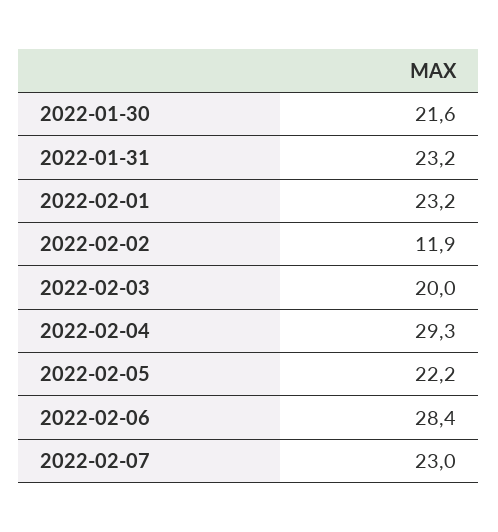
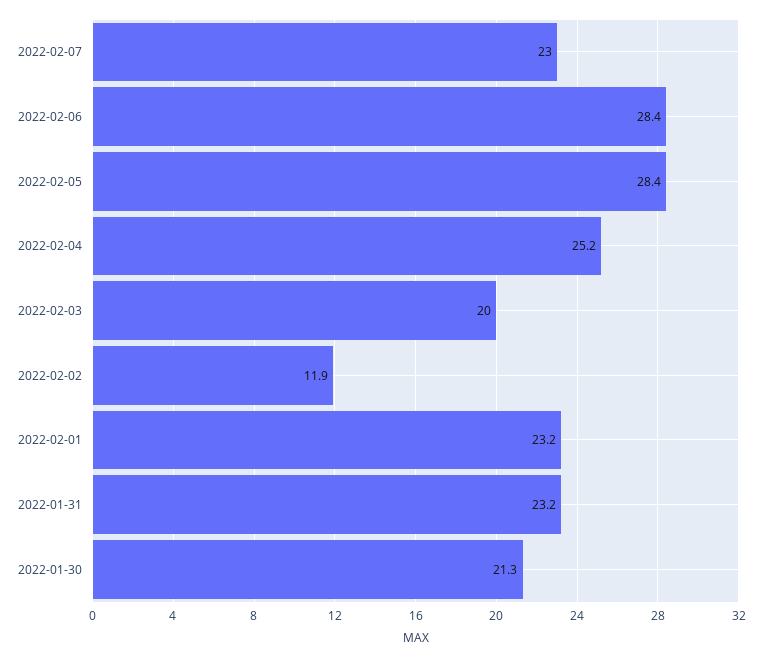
2022-01-30: 21.6 -> 21.3
2022-02-04: 29.3 -> 25.2
2022-02-05: 22.2 -> 28.4

